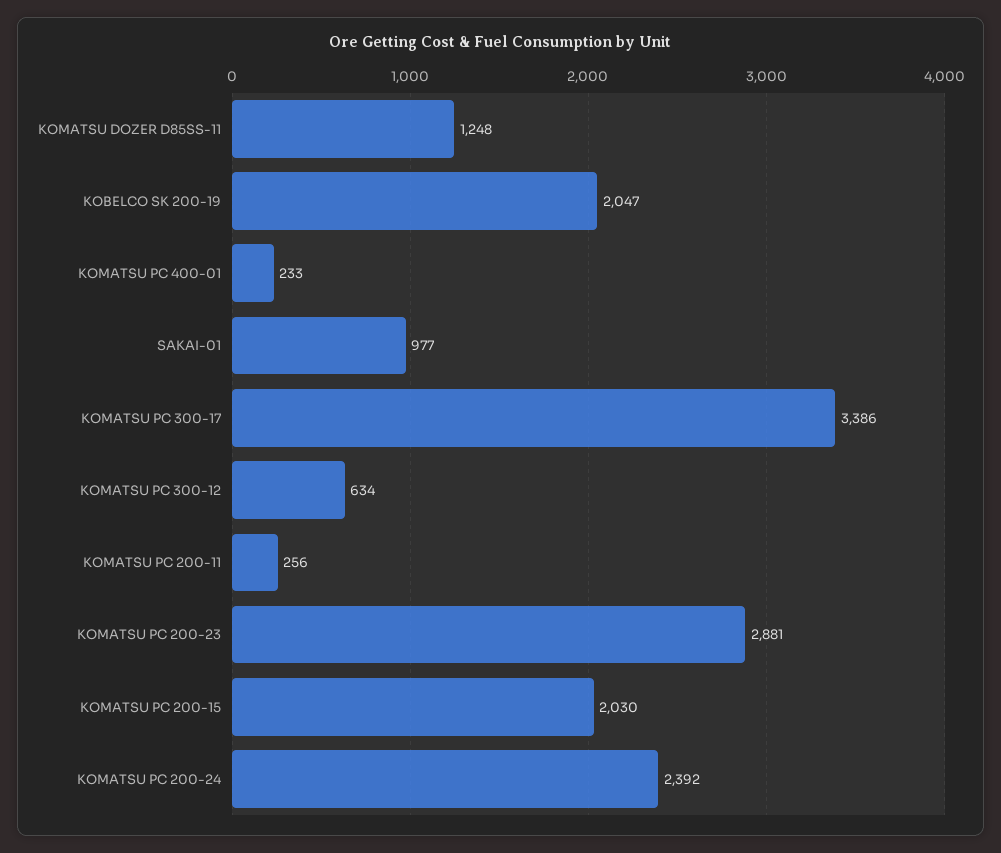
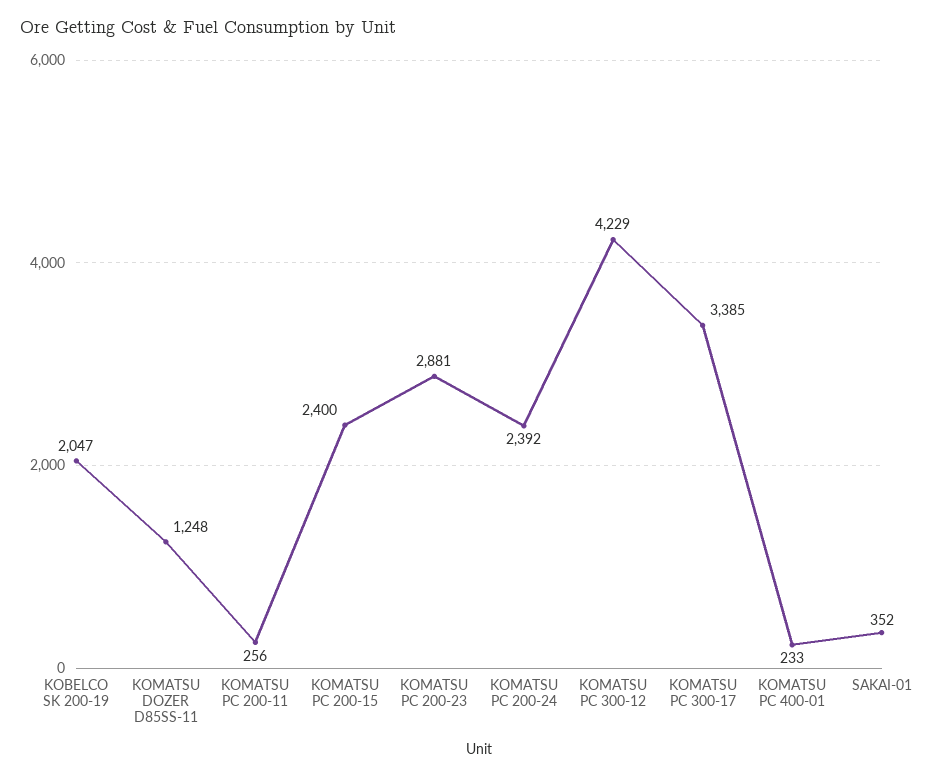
SAKAI-01: 977 -> 352
KOMATSU PC 300-17: 3386 -> 3385
KOMATSU PC 300-12: 634 -> 4229
KOMATSU PC 200-15: 2030 -> 2400

